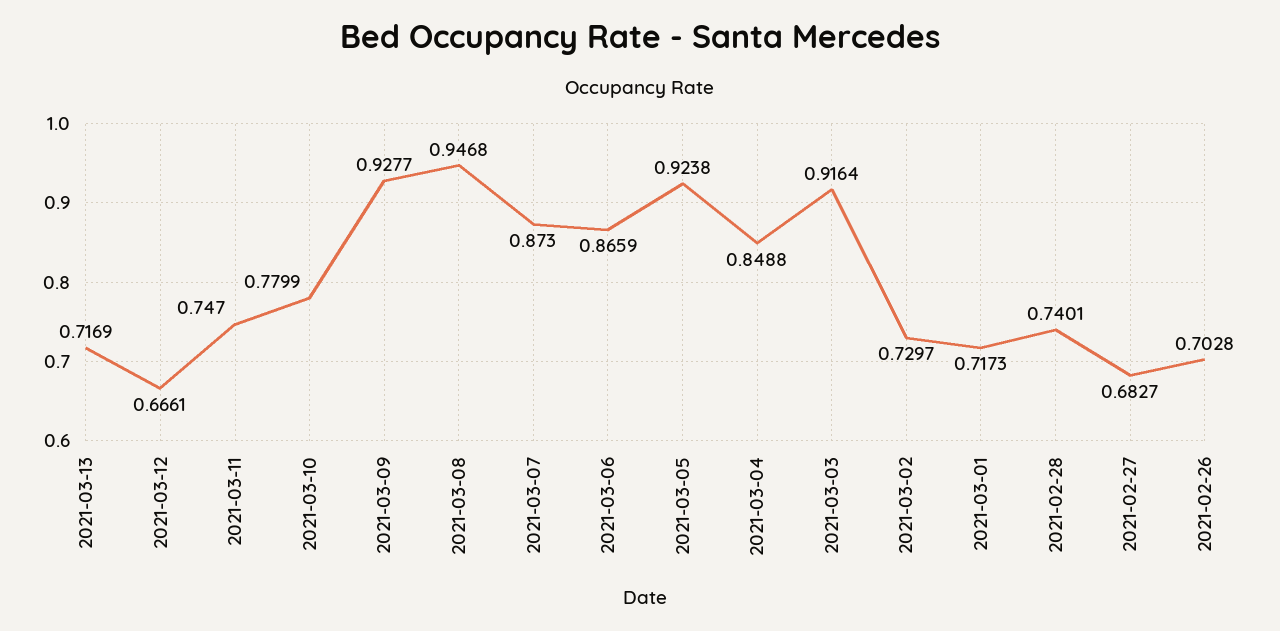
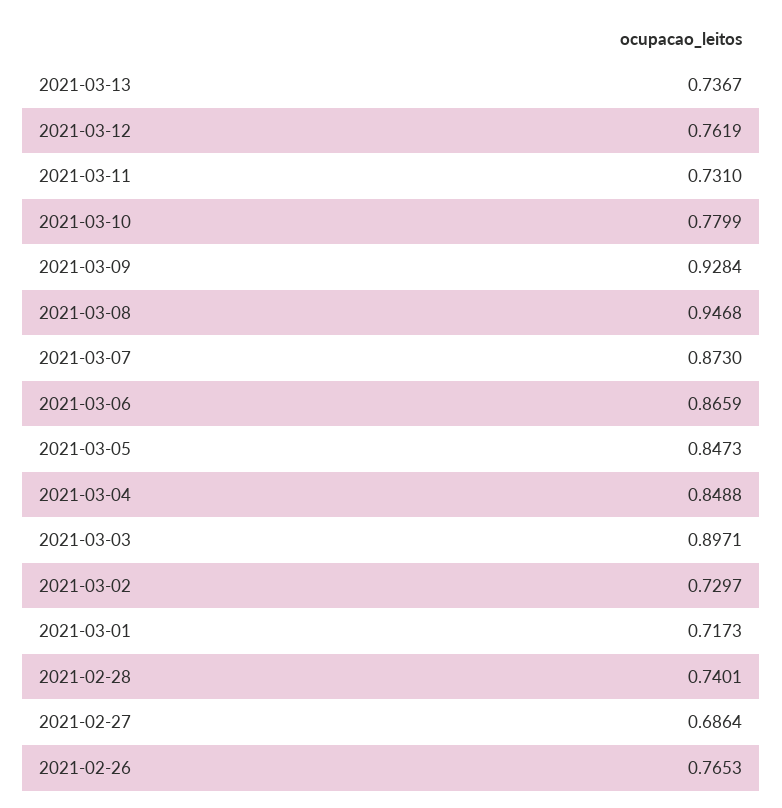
2021-03-13: 0.7169 -> 0.7367
2021-03-12: 0.6661 -> 0.7619
2021-03-11: 0.747 -> 0.731
2021-03-09: 0.9277 -> 0.9284
2021-03-05: 0.9238 -> 0.8473
2021-03-03: 0.9164 -> 0.8971
2021-02-27: 0.6827 -> 0.6864
2021-02-26: 0.7028 -> 0.7653

